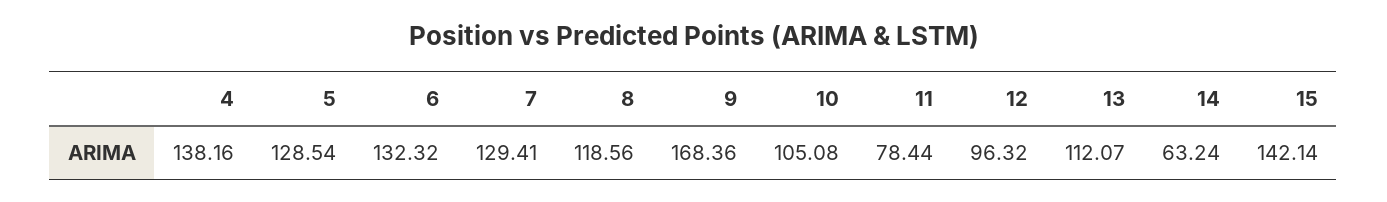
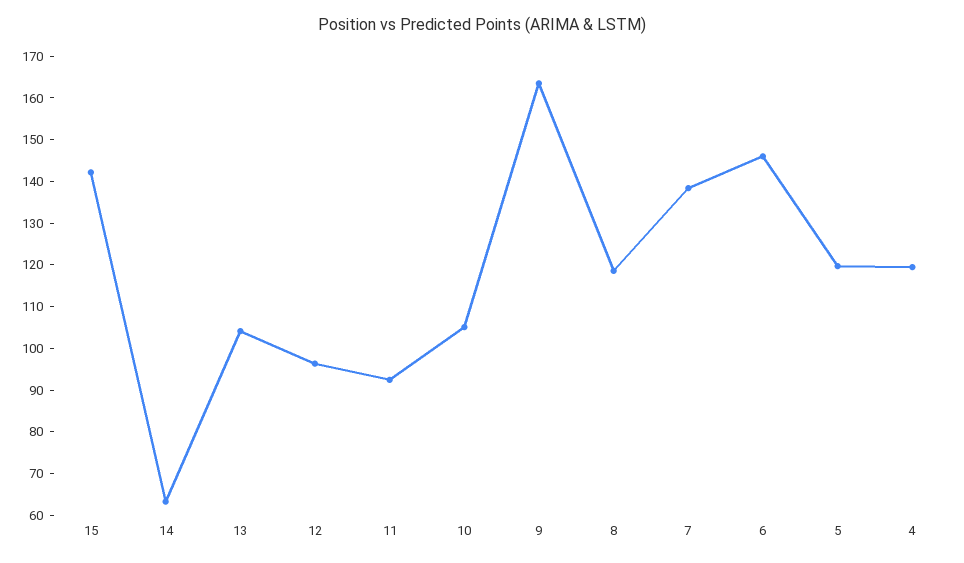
4: 138.16 -> 120
5: 128.54 -> 120
6: 132.32 -> 146
7: 129.41 -> 138
9: 168.36 -> 164
11: 78.44 -> 92
13: 112.07 -> 104

